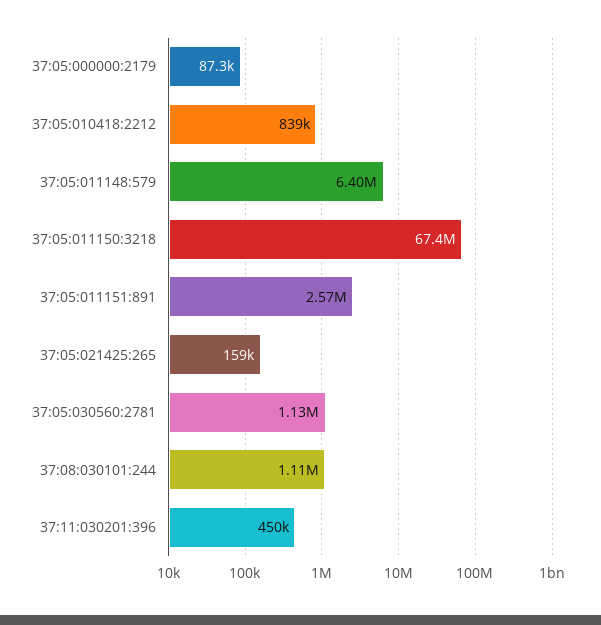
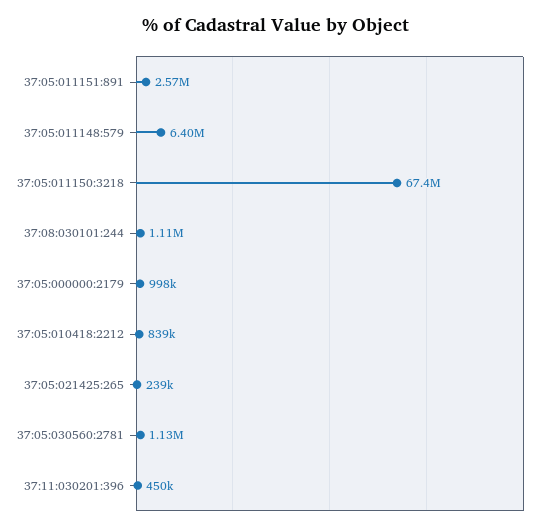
37:05:000000:2179: 87300 -> 998000
37:05:021425:265: 159000 -> 239000

